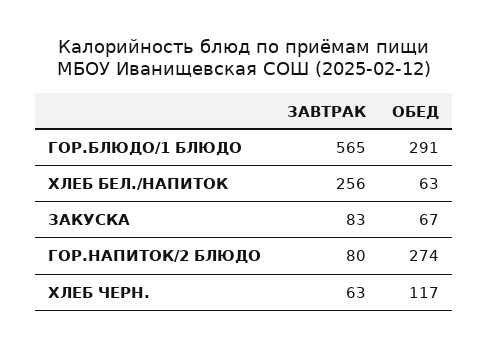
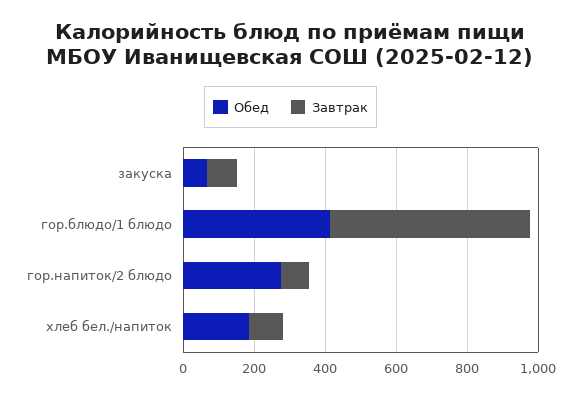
ОБЕД, ГОР.БЛЮДО/1 БЛЮДО: 291 -> 400
ЗАВТРАК, ХЛЕБ БЕЛ./НАПИТОК: 256 -> 100
ОБЕД, ХЛЕБ БЕЛ./НАПИТОК: 63 -> 200
ЗАВТРАК, ХЛЕБ ЧЕРН.: 63 -> none
ОБЕД, ХЛЕБ ЧЕРН.: 117 -> none

